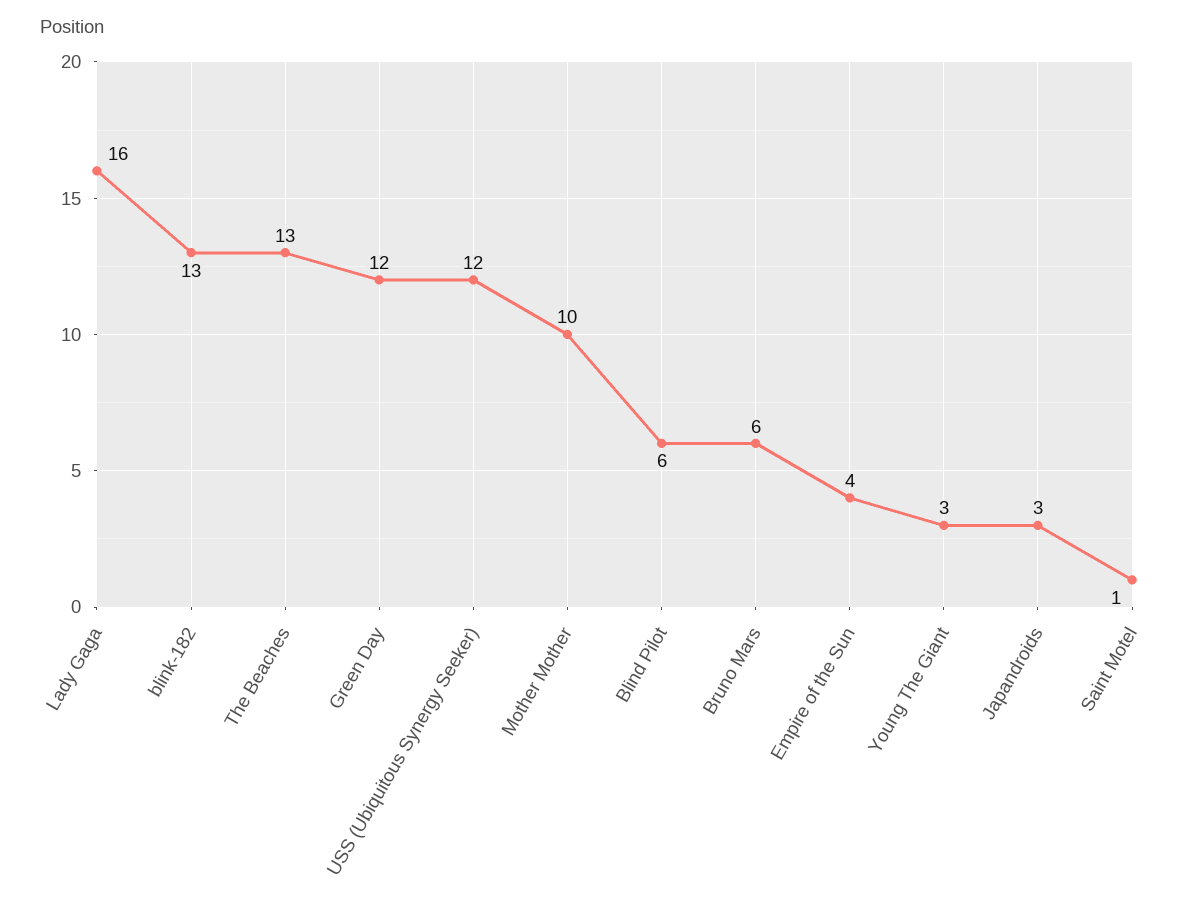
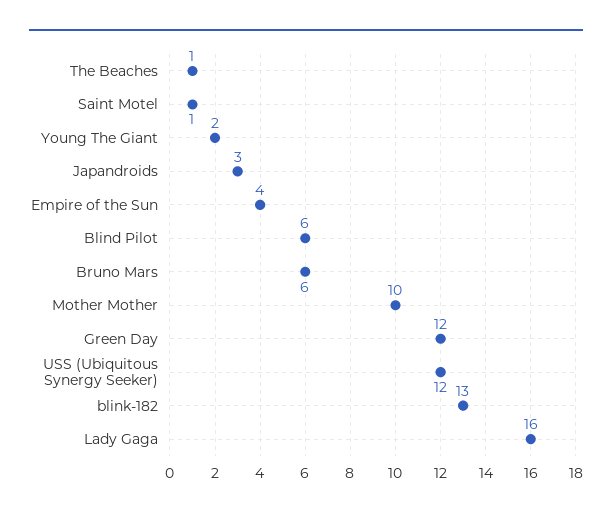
The Beaches: 13 -> 1
Young The Giant: 3 -> 2

